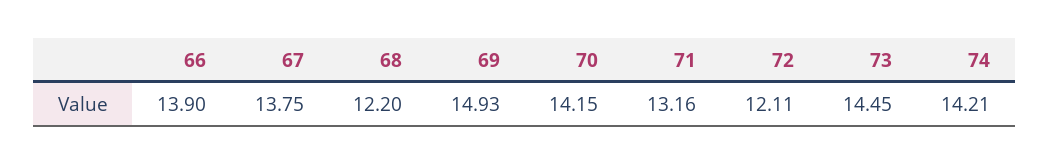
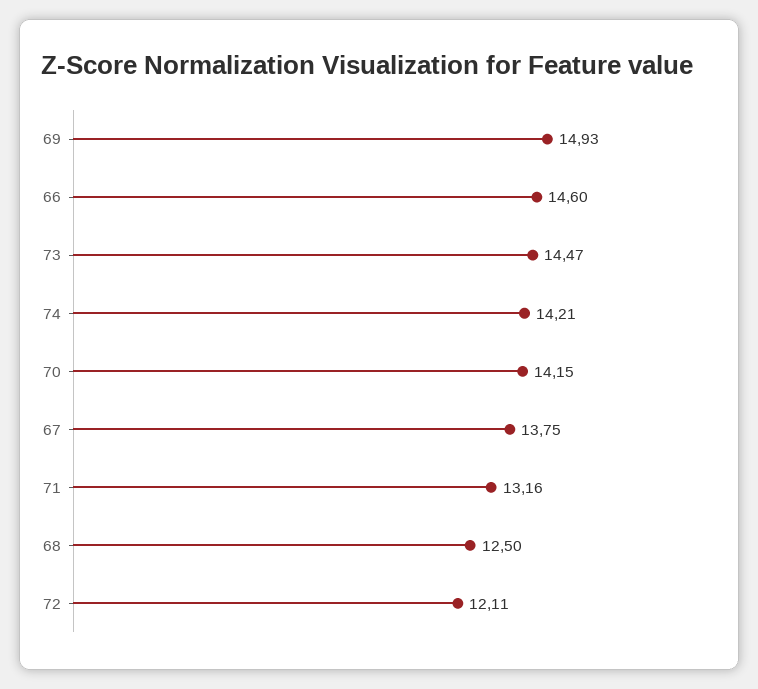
66: 13.9 -> 14.6
68: 12.2 -> 12.5
73: 14.45 -> 14.47

